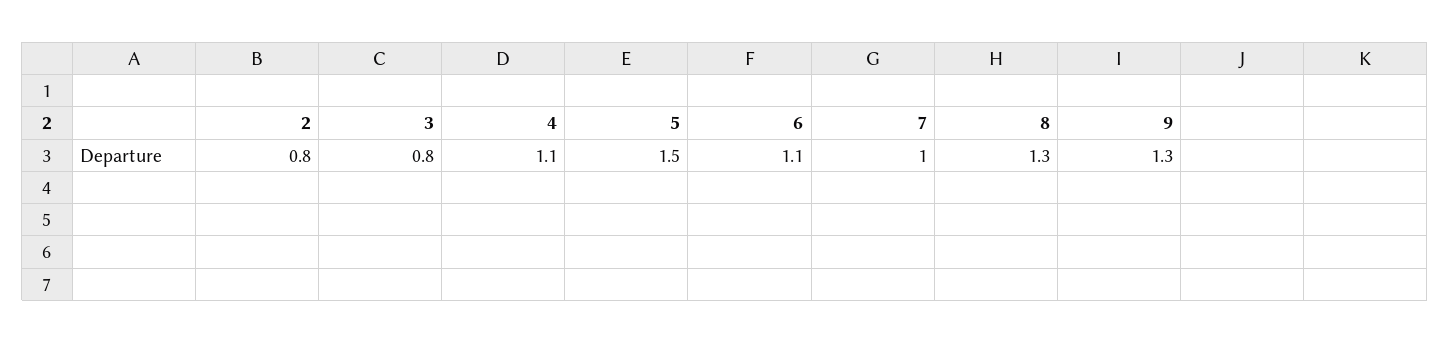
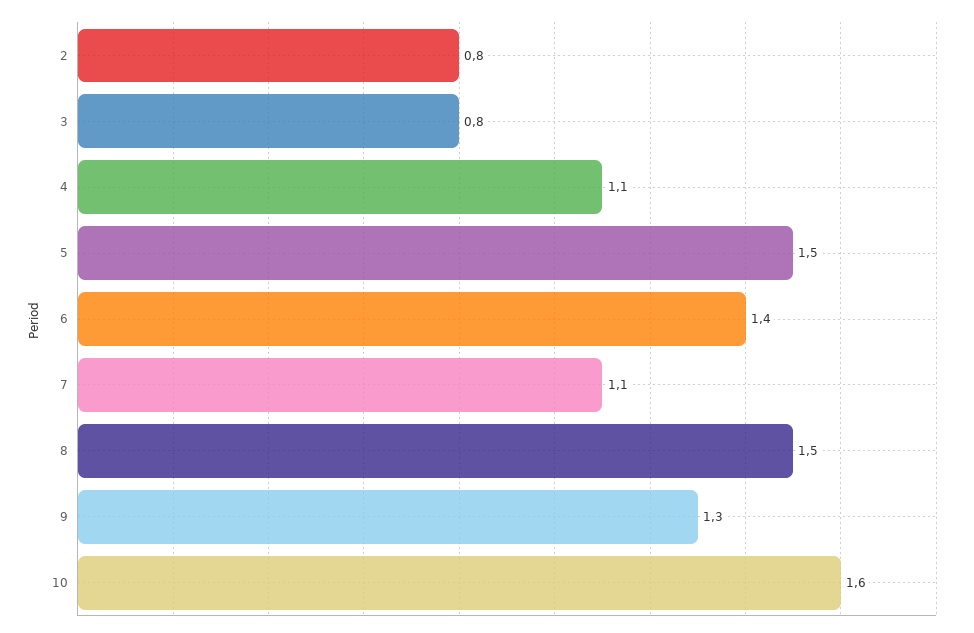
6: 1.1 -> 1.4
7: 1 -> 1.1
8: 1.3 -> 1.5
10: none -> 1.6

